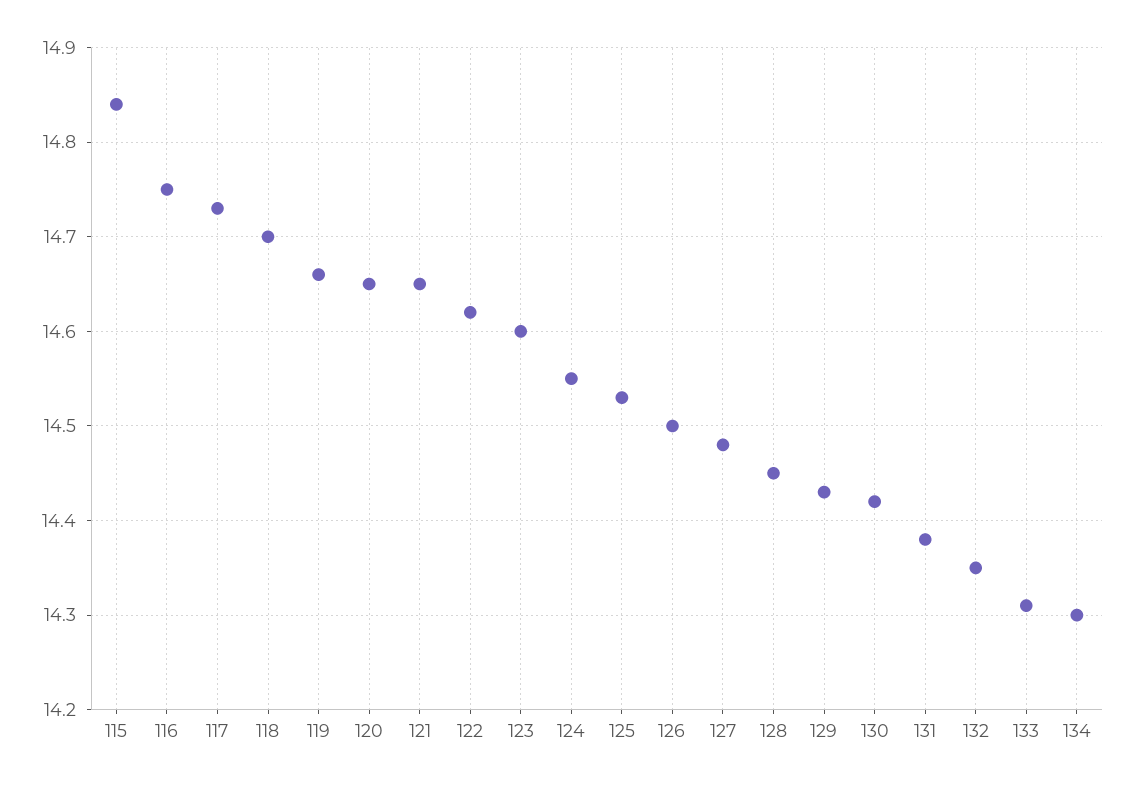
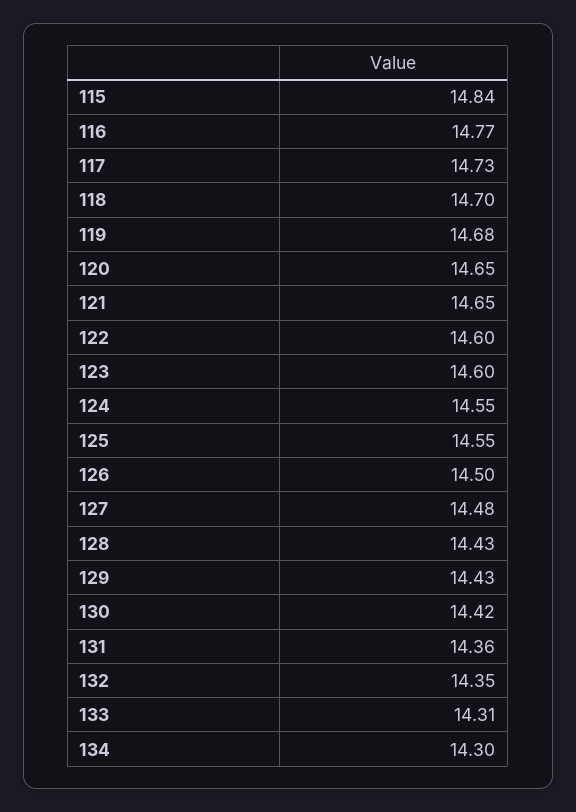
116: 14.75 -> 14.77
119: 14.66 -> 14.68
122: 14.62 -> 14.6
125: 14.53 -> 14.55
128: 14.45 -> 14.43
131: 14.38 -> 14.36

